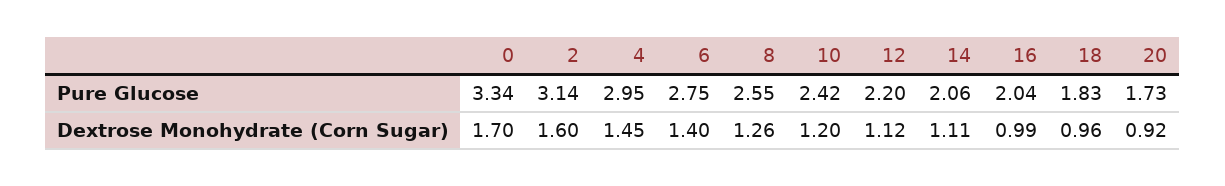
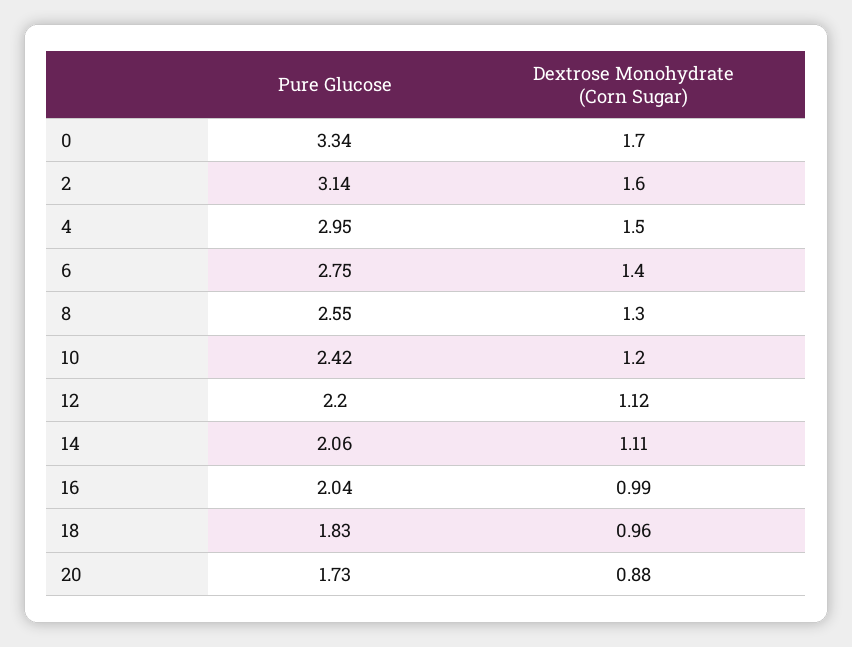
4, Dextrose Monohydrate (Corn Sugar): 1.45 -> 1.5
8, Dextrose Monohydrate (Corn Sugar): 1.26 -> 1.3
20, Dextrose Monohydrate (Corn Sugar): 0.92 -> 0.88

